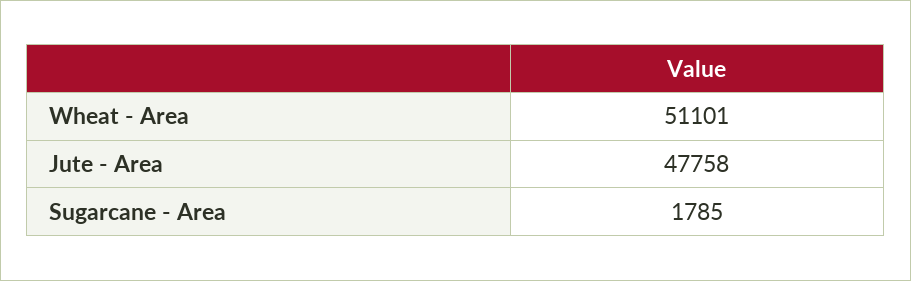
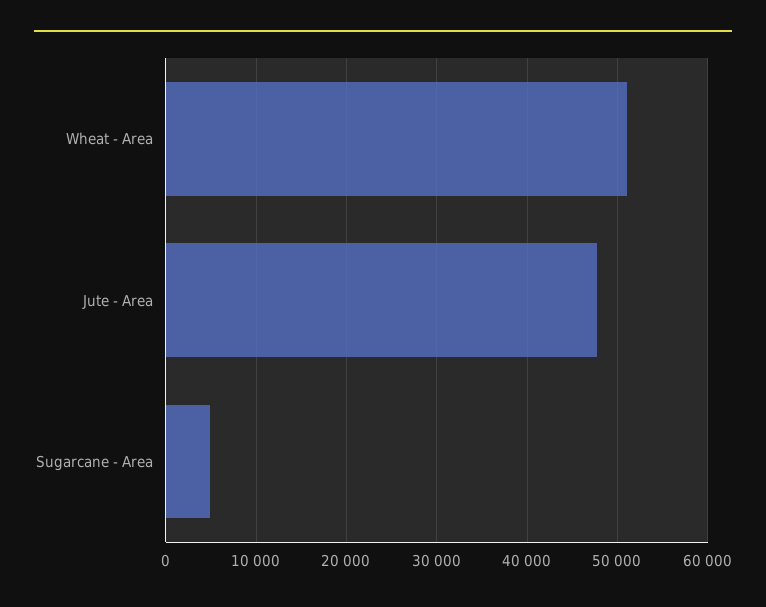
Sugarcane - Area: 1785 -> 5000

